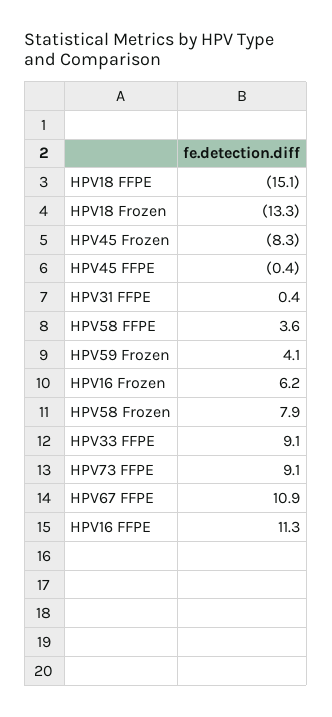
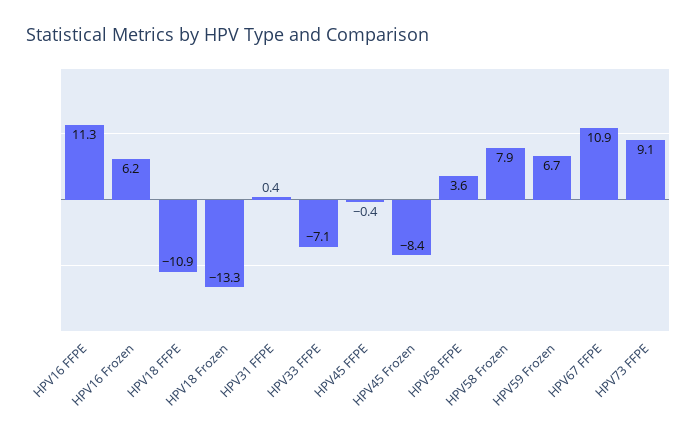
HPV18 FFPE: -15.1 -> -10.9
HPV45 Frozen: -8.3 -> -8.4
HPV59 Frozen: 4.1 -> 6.7
HPV33 FFPE: 9.1 -> -7.1

